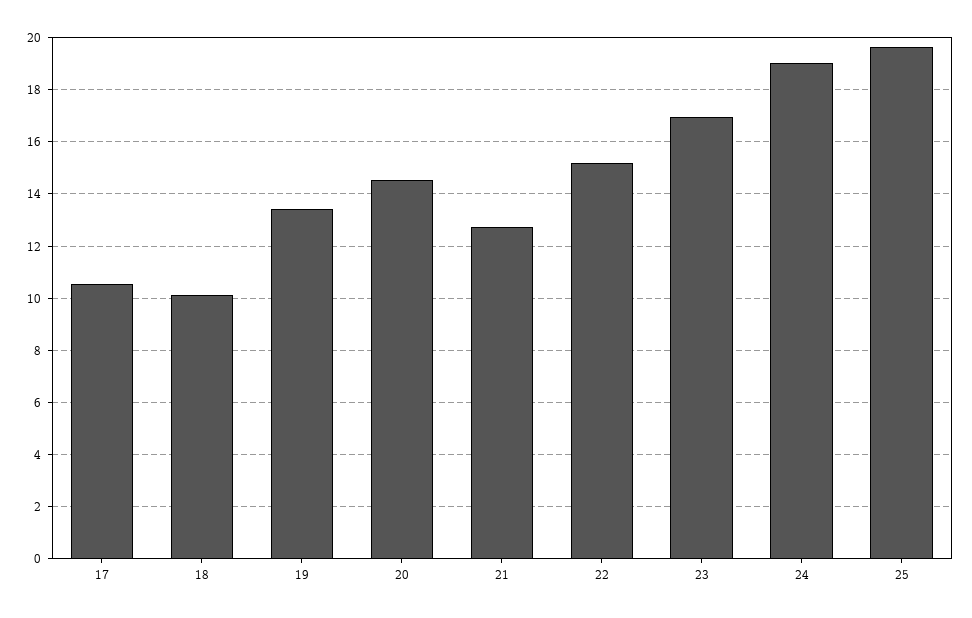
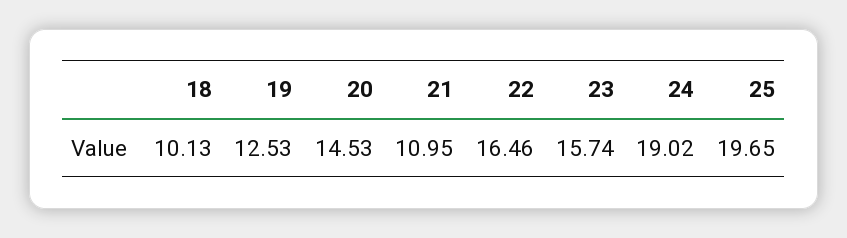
17: 10.5 -> none
19: 13.5 -> 12.53
21: 12.75 -> 10.95
22: 15.25 -> 16.46
23: 17 -> 15.74

